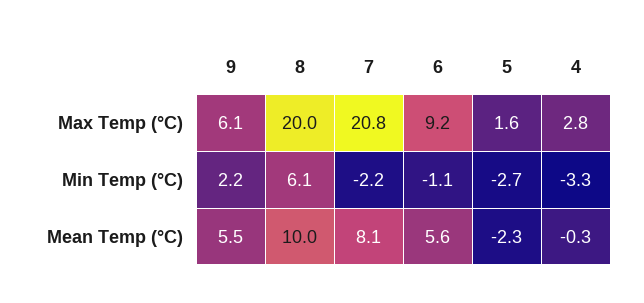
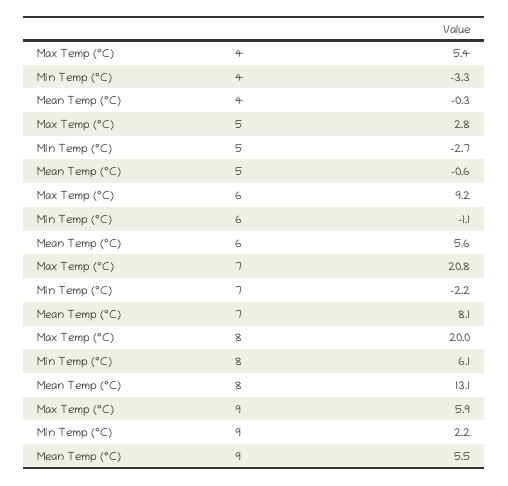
9, Max Temp (°C): 6.1 -> 5.9
5, Max Temp (°C): 1.6 -> 2.8
4, Max Temp (°C): 2.8 -> 5.4
8, Mean Temp (°C): 10 -> 13.1
5, Mean Temp (°C): -2.3 -> -0.6

